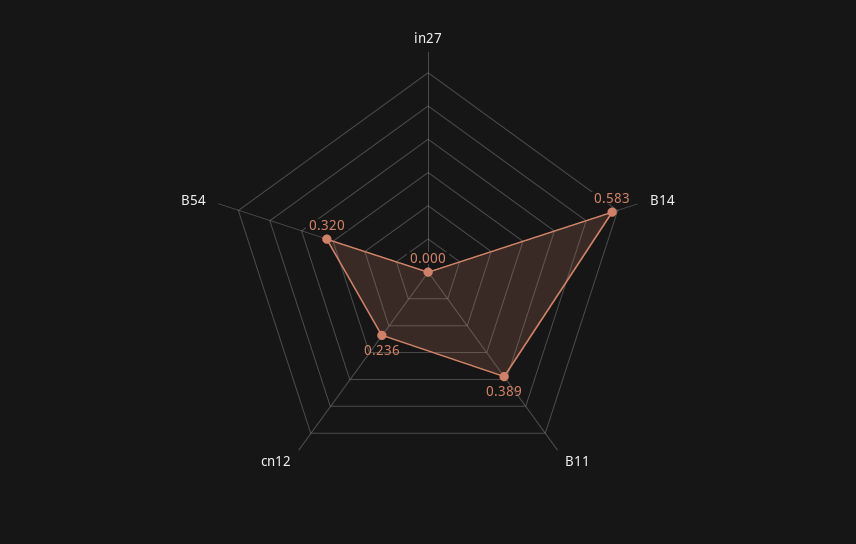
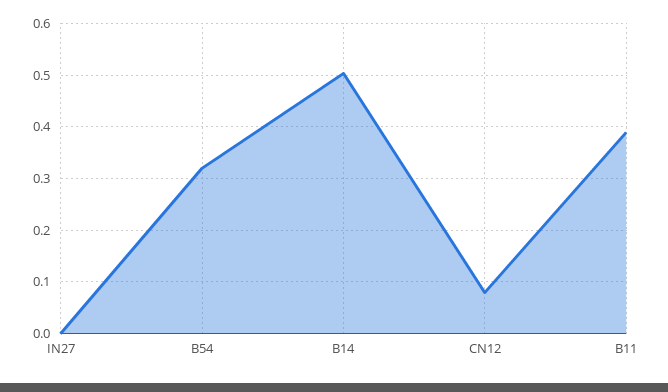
B14: 0.583 -> 0.5
cn12: 0.236 -> 0.08

